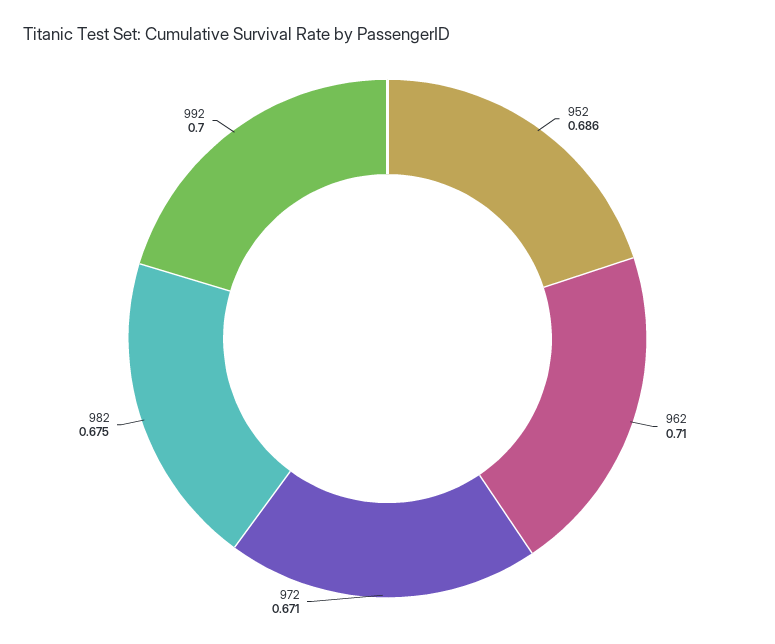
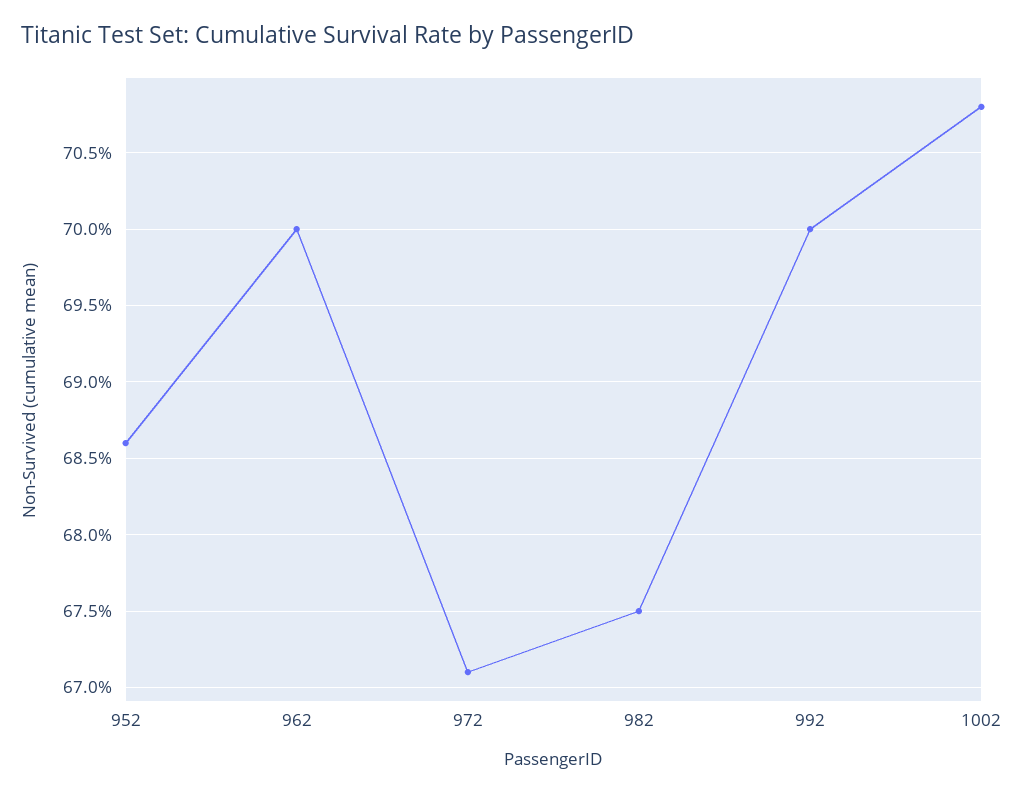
962: 0.71 -> 0.7
1002: none -> 0.708

